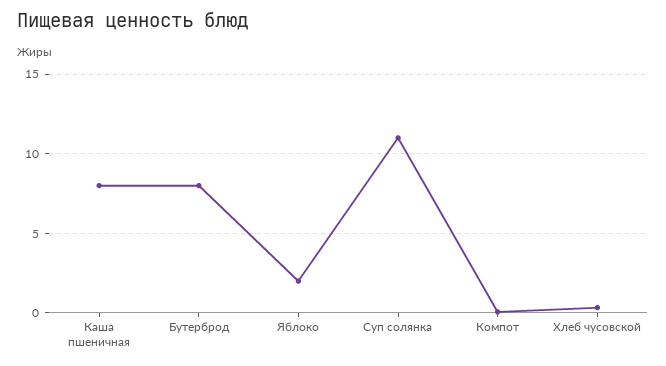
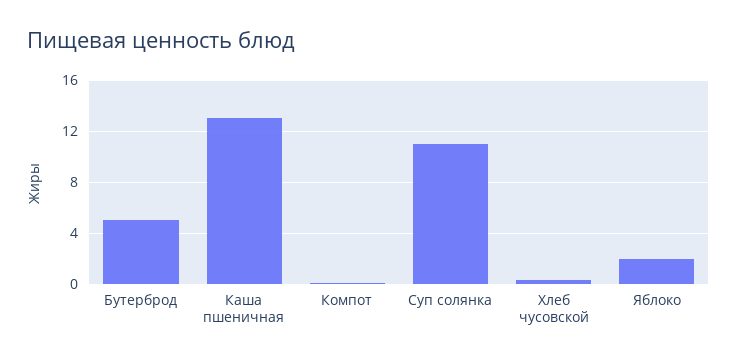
Каша пшеничная: 8 -> 13
Бутерброд: 8 -> 5

